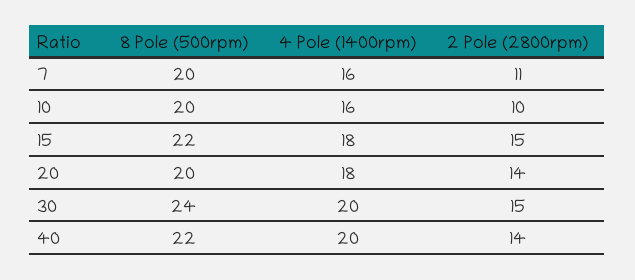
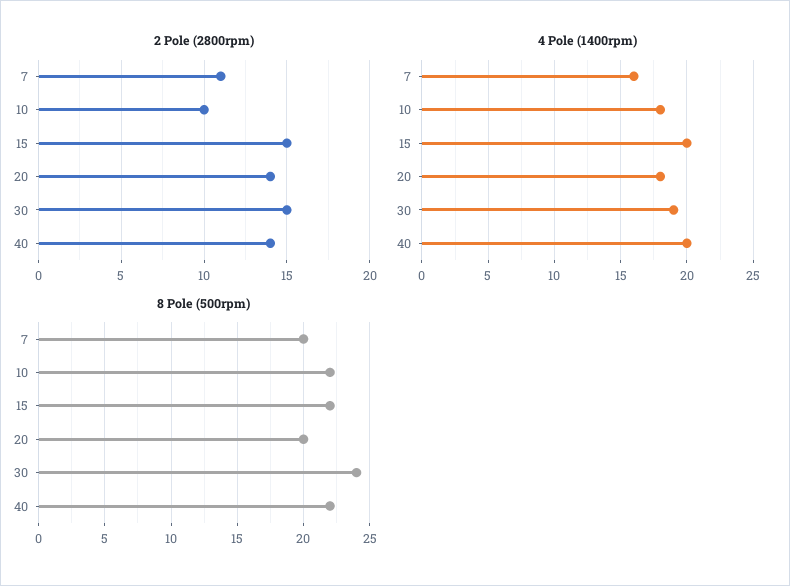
8 Pole (500rpm), 10: 20 -> 22
4 Pole (1400rpm), 10: 16 -> 18
4 Pole (1400rpm), 15: 18 -> 20
4 Pole (1400rpm), 30: 20 -> 19

